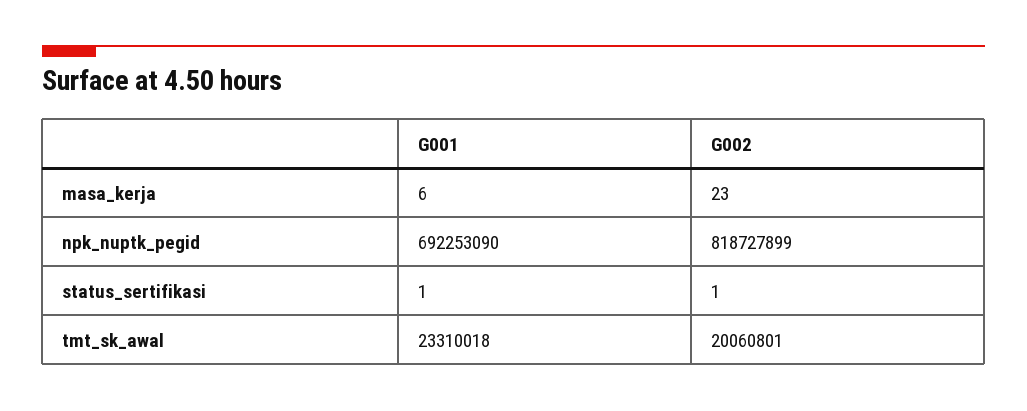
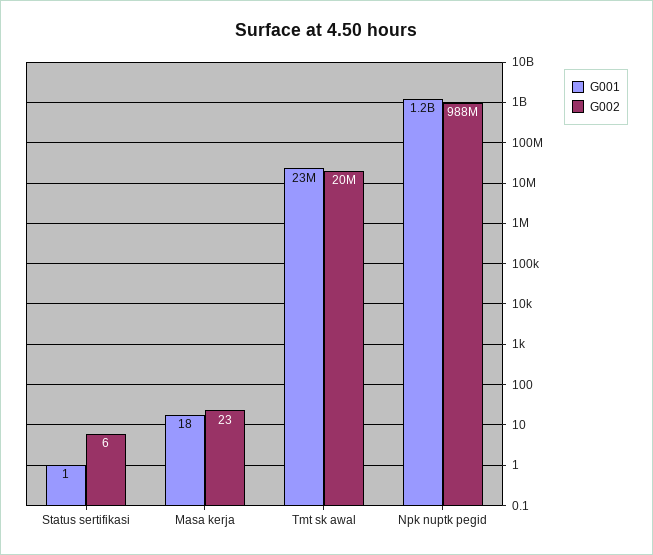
G001, masa_kerja: 6 -> 18
G001, npk_nuptk_pegid: 692253090 -> 1200000000
G002, npk_nuptk_pegid: 818727899 -> 988000000
G002, status_sertifikasi: 1 -> 6

